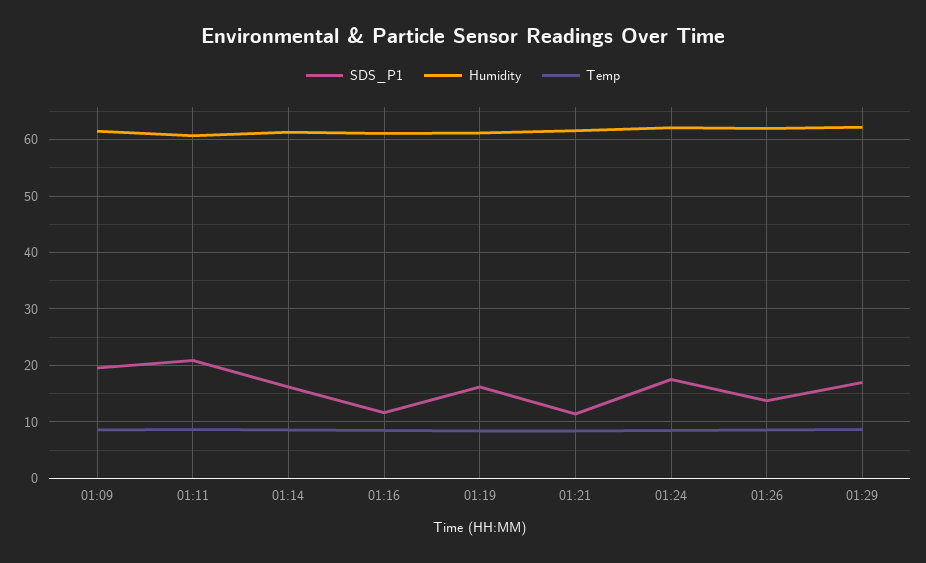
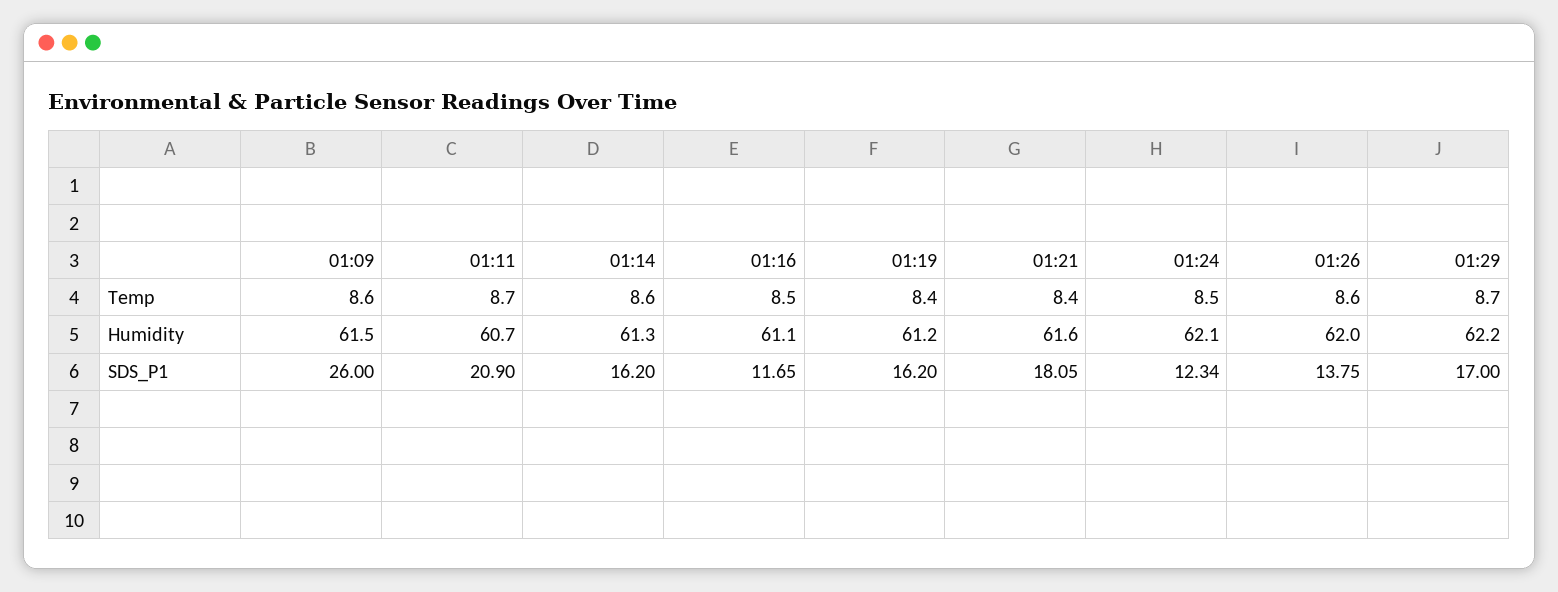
SDS_P1, 01:09: 20 -> 26
SDS_P1, 01:21: 12 -> 18.05
SDS_P1, 01:24: 18 -> 12.34

